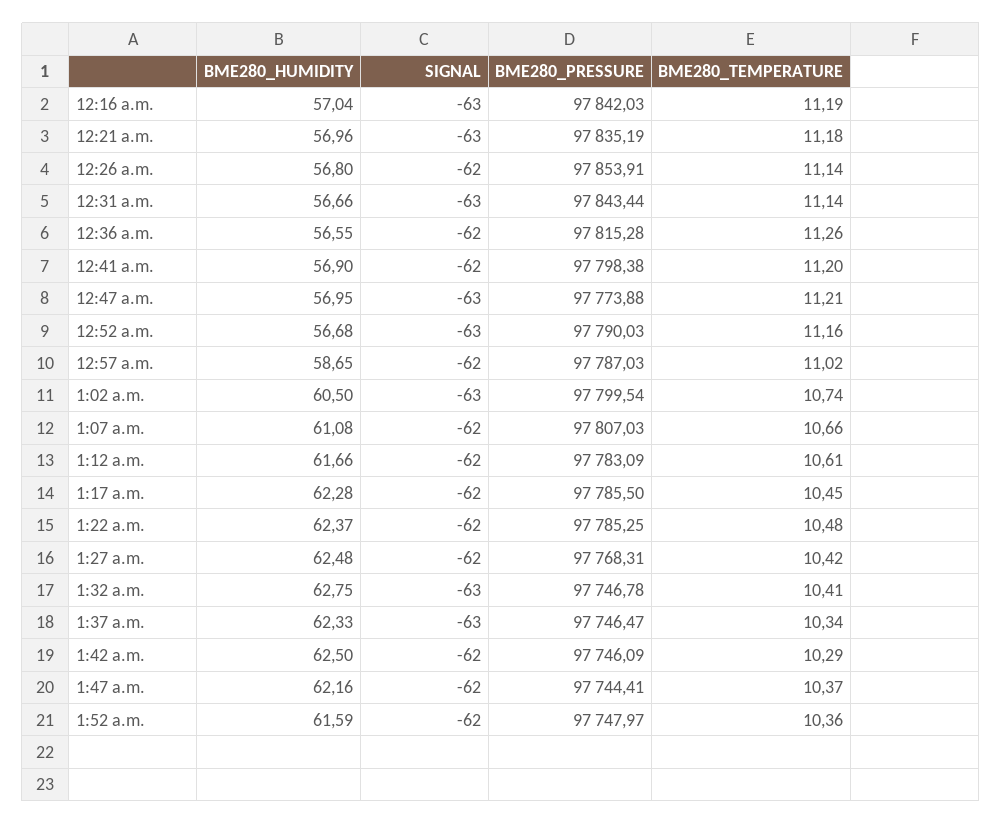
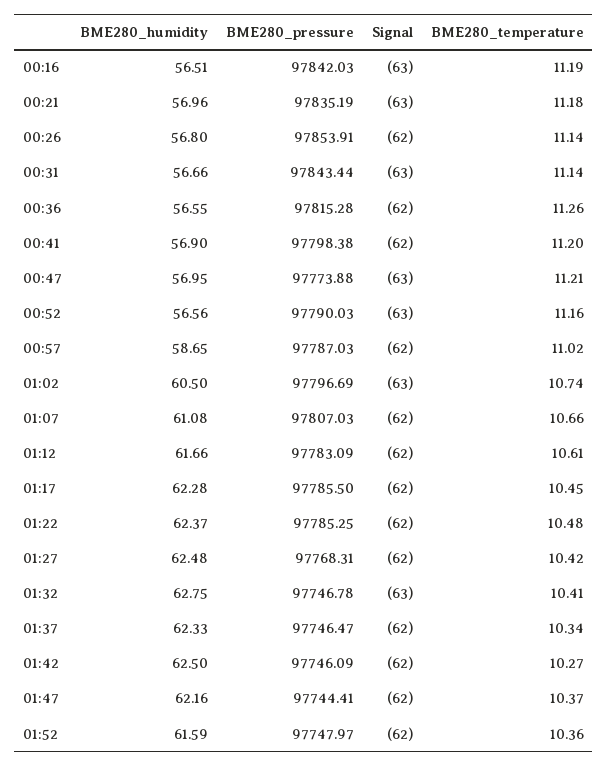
BME280_HUMIDITY, 12:16 a.m.: 57.04 -> 56.51
BME280_HUMIDITY, 12:52 a.m.: 56.68 -> 56.56
BME280_PRESSURE, 1:02 a.m.: 97799.54 -> 97796.69
SIGNAL, 1:37 a.m.: -63 -> -62
BME280_TEMPERATURE, 1:42 a.m.: 10.29 -> 10.27

